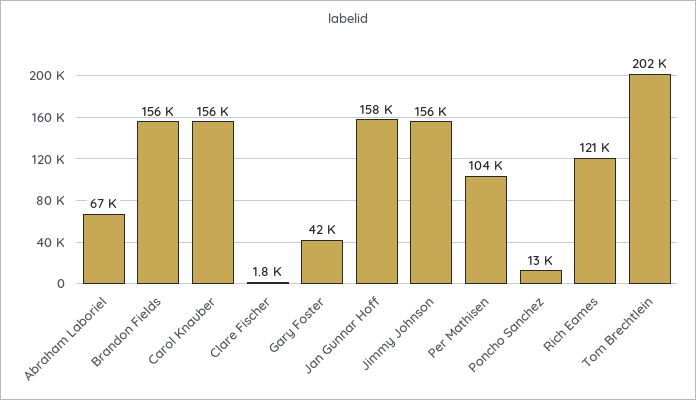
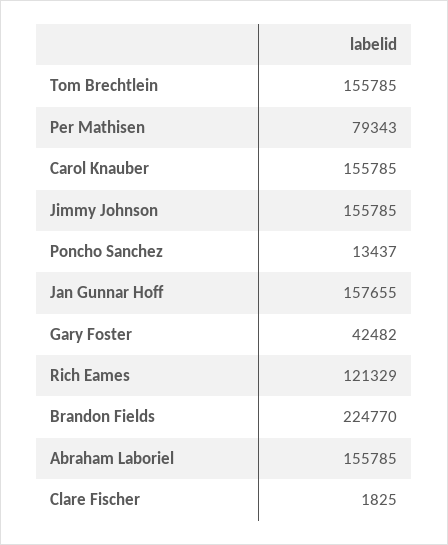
Abraham Laboriel: 67000 -> 155785
Brandon Fields: 156000 -> 224770
Per Mathisen: 104000 -> 79343
Tom Brechtlein: 202000 -> 155785

